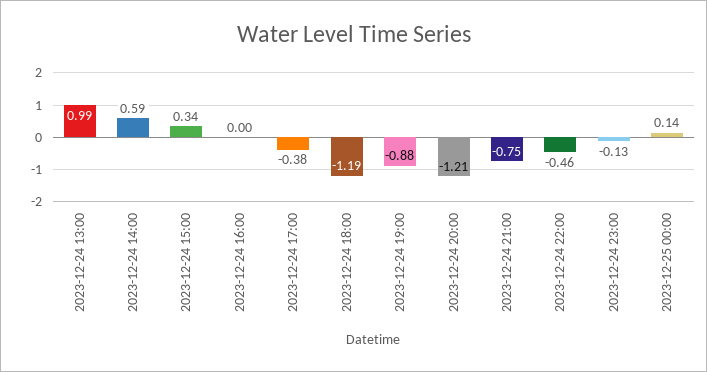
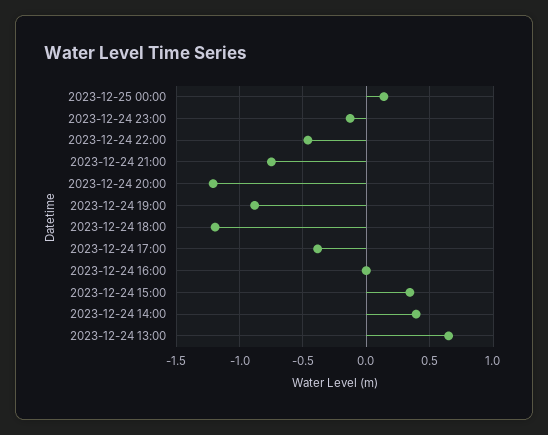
2023-12-24 13:00: 0.99 -> 0.65
2023-12-24 14:00: 0.59 -> 0.4

